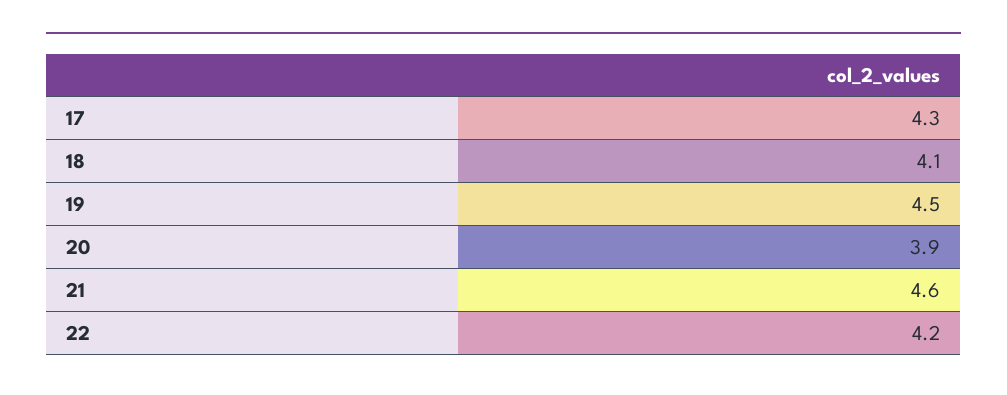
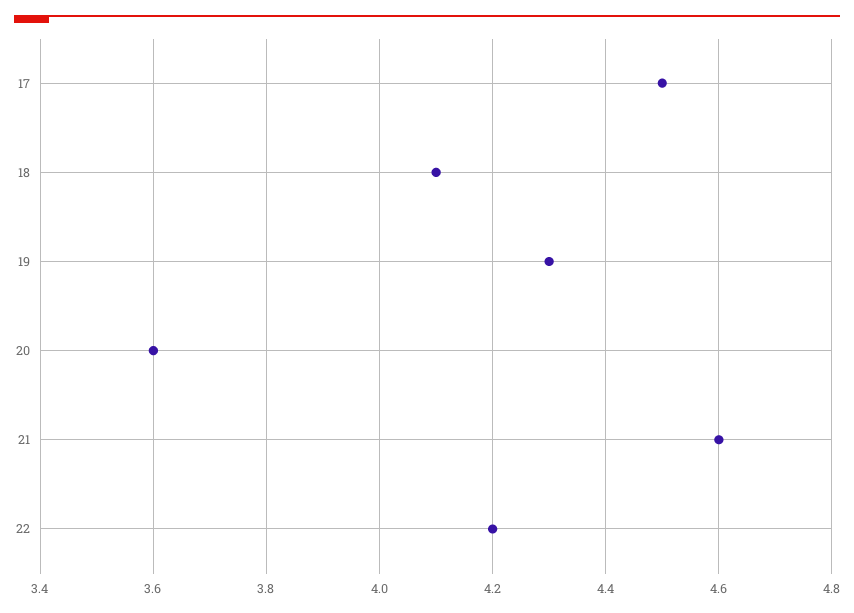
17: 4.3 -> 4.5
19: 4.5 -> 4.3
20: 3.9 -> 3.6

